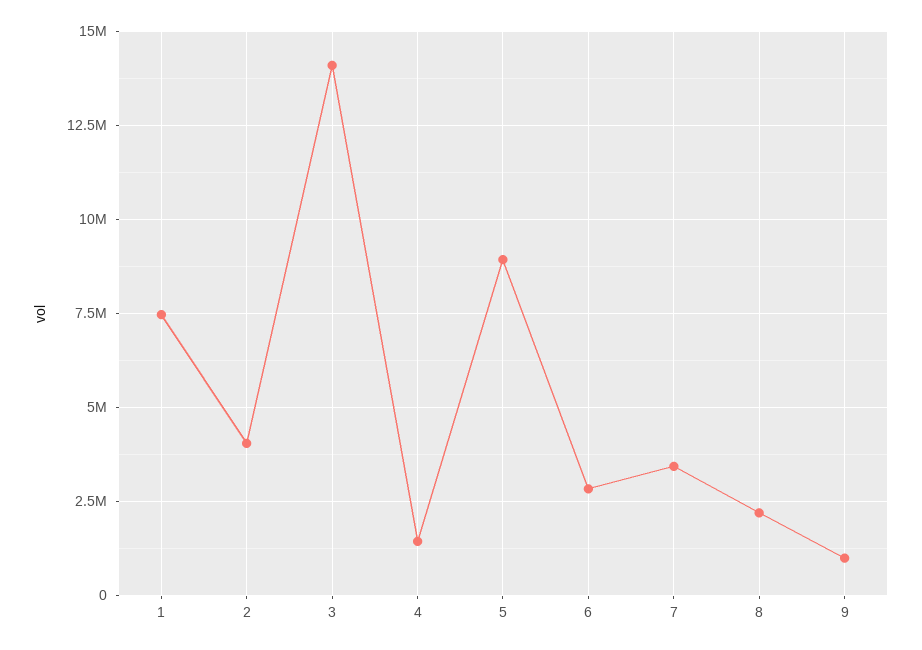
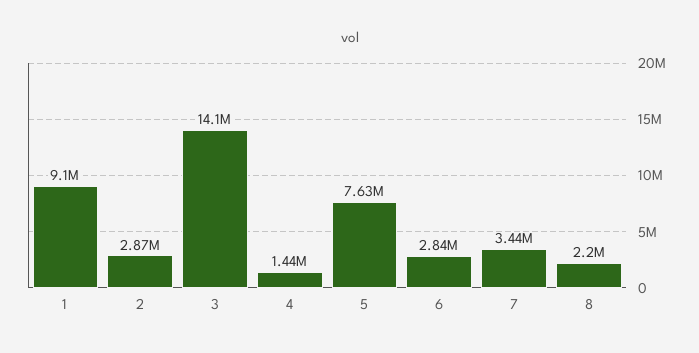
1: 7500000 -> 9100000
2: 4000000 -> 2870000
5: 9000000 -> 7630000
9: 1000000 -> none

